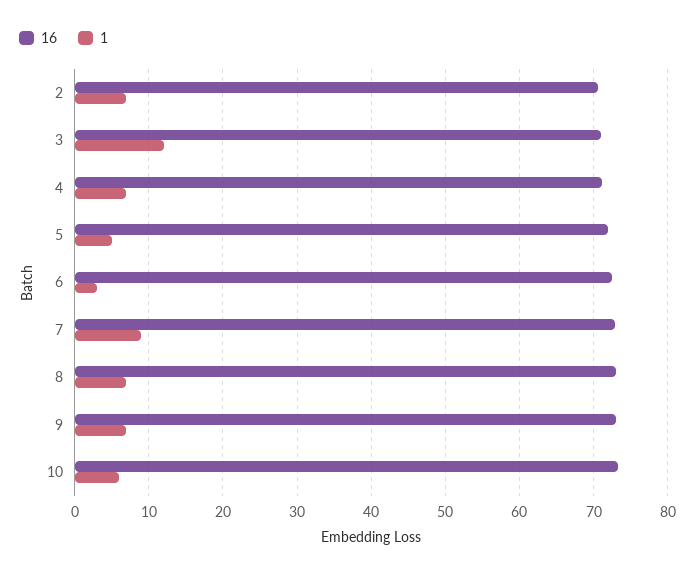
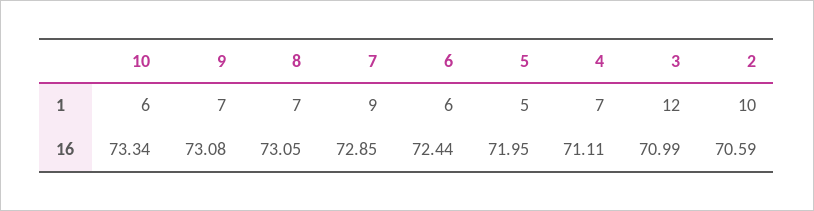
1, 2: 7 -> 10
1, 6: 3 -> 6

